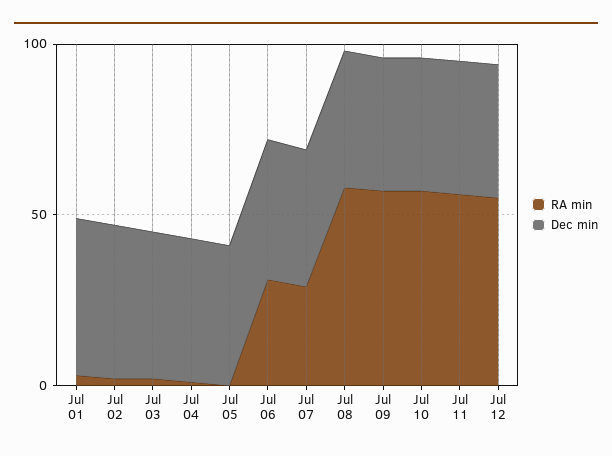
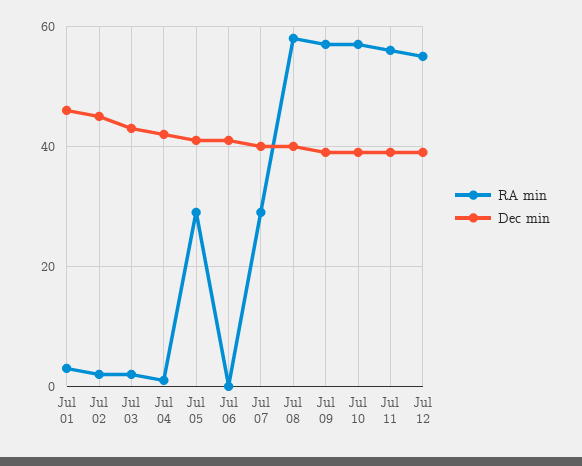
RA min, Jul 05: 0 -> 30
RA min, Jul 06: 30 -> 0

